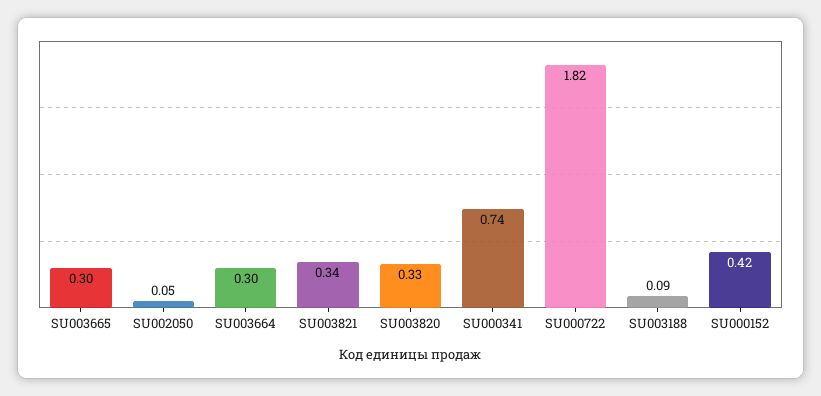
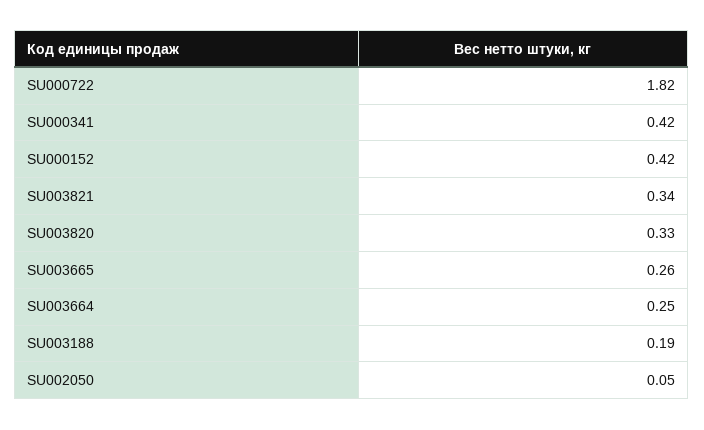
SU003665: 0.3 -> 0.26
SU003664: 0.3 -> 0.25
SU000341: 0.74 -> 0.42
SU003188: 0.09 -> 0.19

